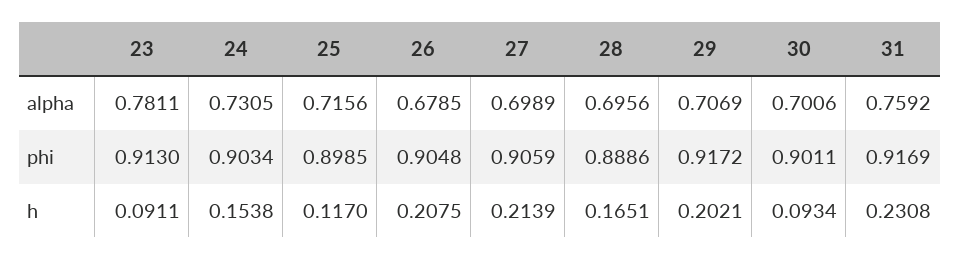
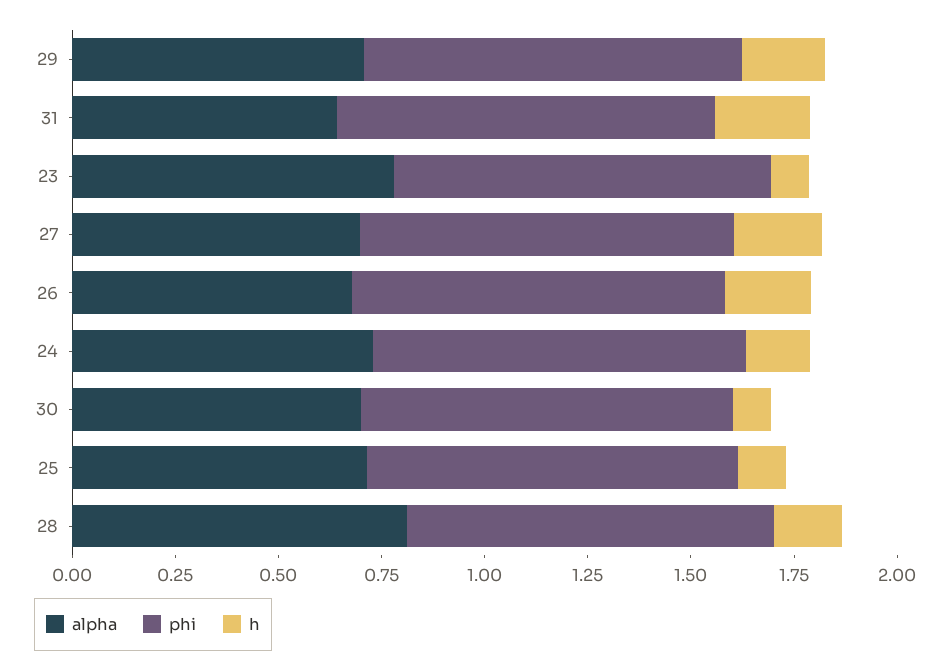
alpha, 28: 0.6956 -> 0.8
alpha, 31: 0.7592 -> 0.65

